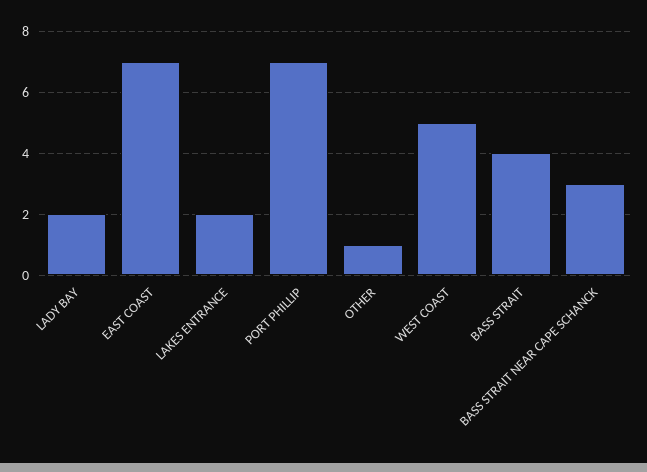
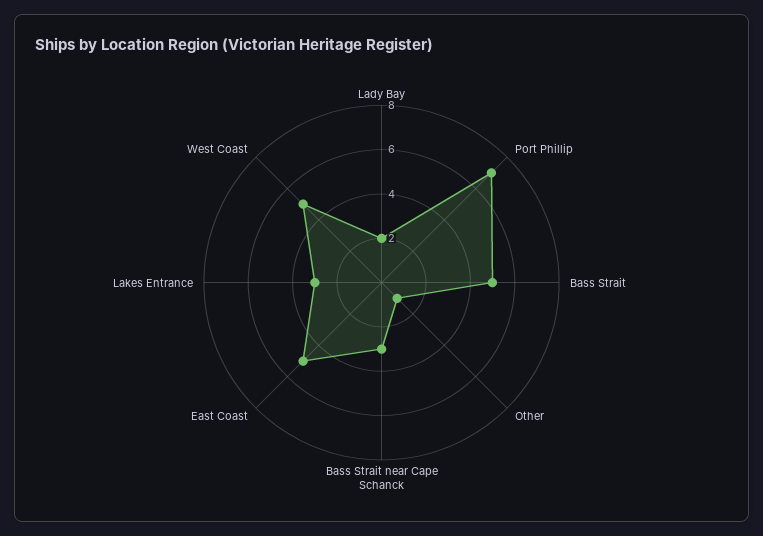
EAST COAST: 7 -> 5
LAKES ENTRANCE: 2 -> 3
BASS STRAIT: 4 -> 5

